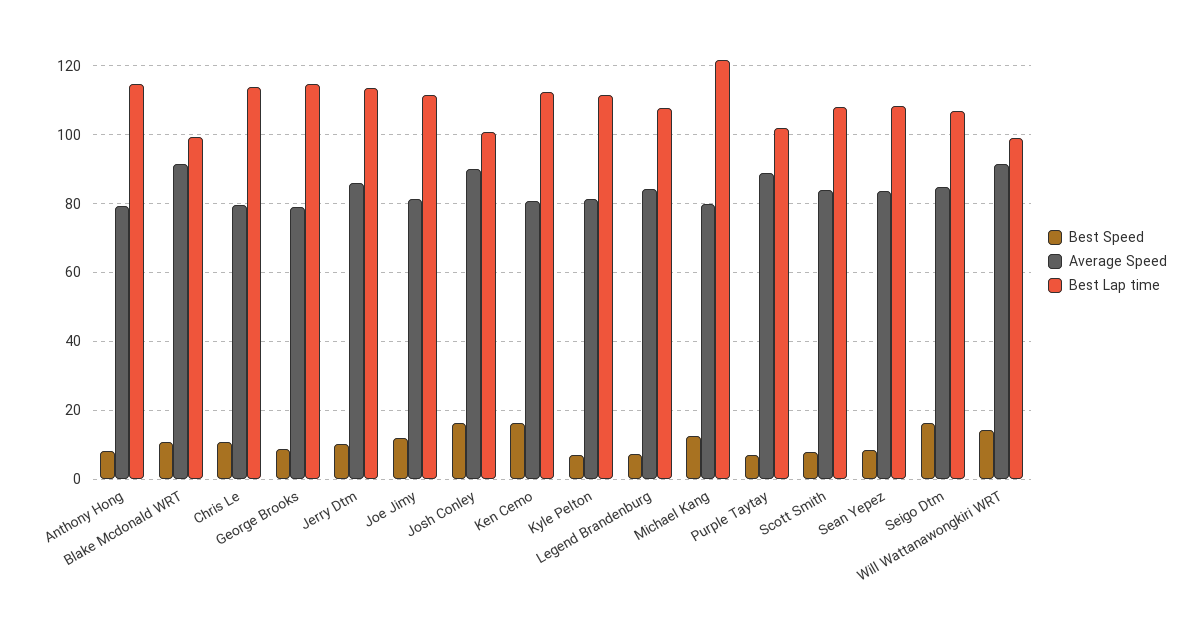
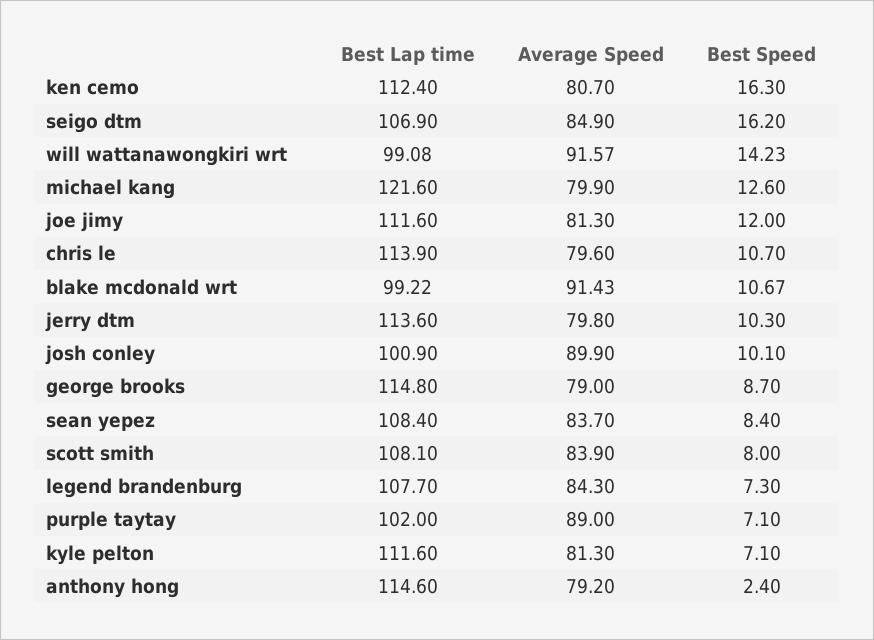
Best Speed, Anthony Hong: 8 -> 2.4
Average Speed, Jerry Dtm: 86 -> 79.8
Best Speed, Josh Conley: 16 -> 10.1

